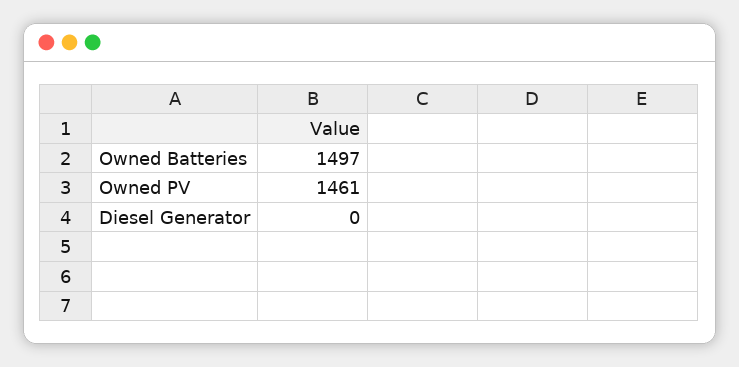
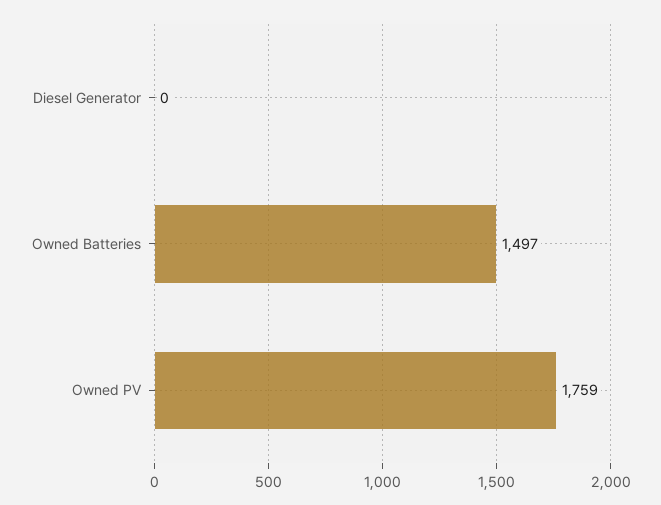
Owned PV: 1461 -> 1759

